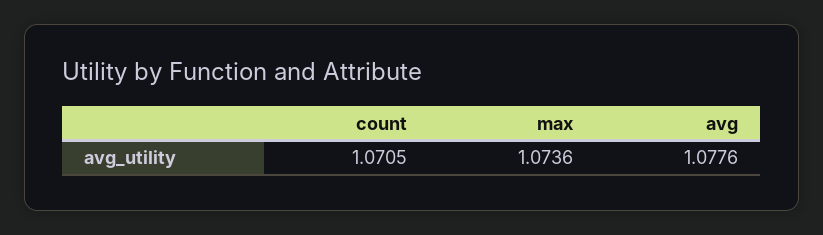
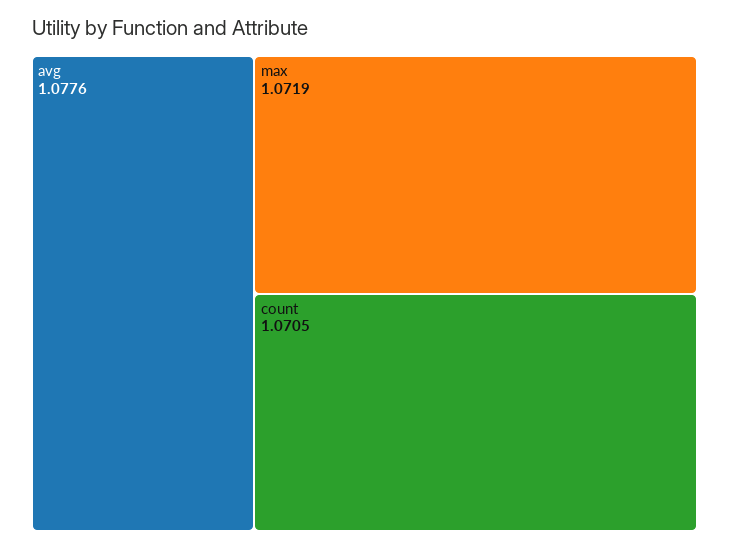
max: 1.0736 -> 1.0719

